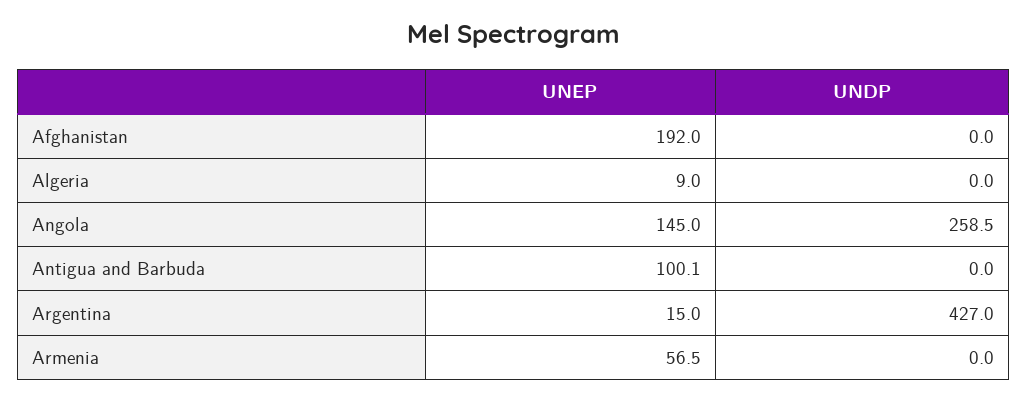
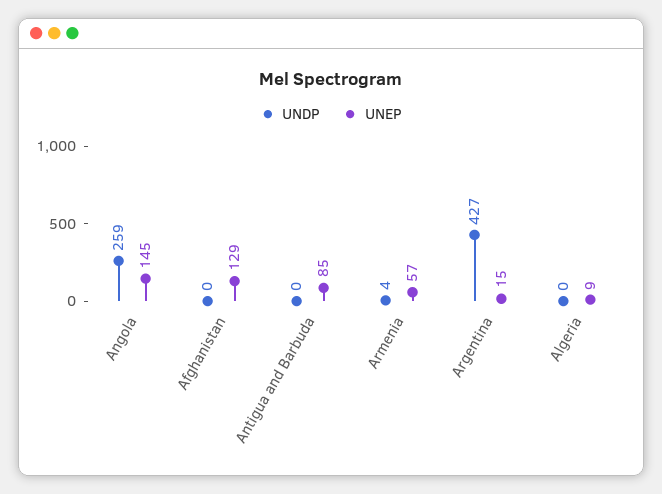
UNEP, Afghanistan: 192 -> 129
UNEP, Antigua and Barbuda: 100.1 -> 85
UNDP, Armenia: 0 -> 4

